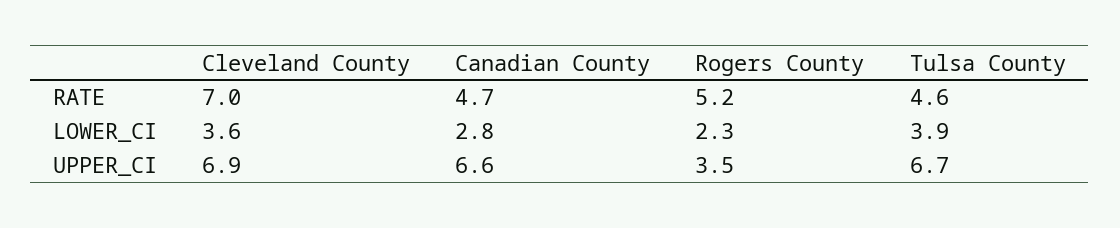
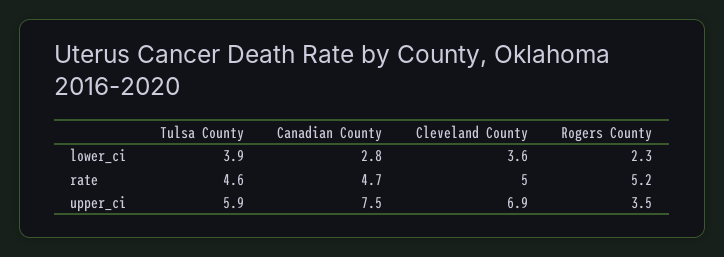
Cleveland County, RATE: 7 -> 5
Canadian County, UPPER_CI: 6.6 -> 7.5
Tulsa County, UPPER_CI: 6.7 -> 5.9

